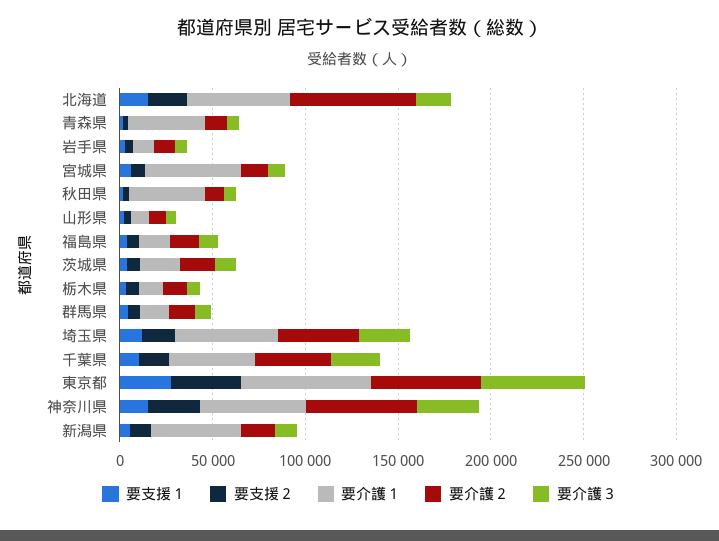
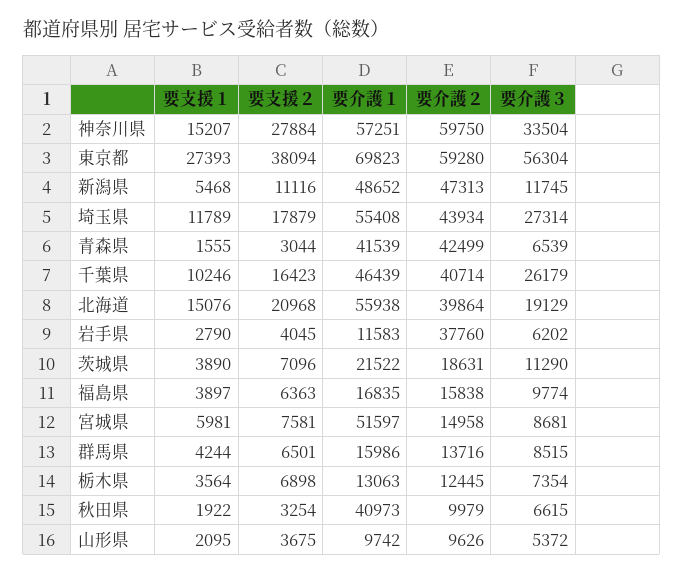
要介護２, 北海道: 70000 -> 39864
要介護２, 青森県: 10000 -> 42499
要介護２, 岩手県: 10000 -> 37760
要介護２, 新潟県: 20000 -> 47313

